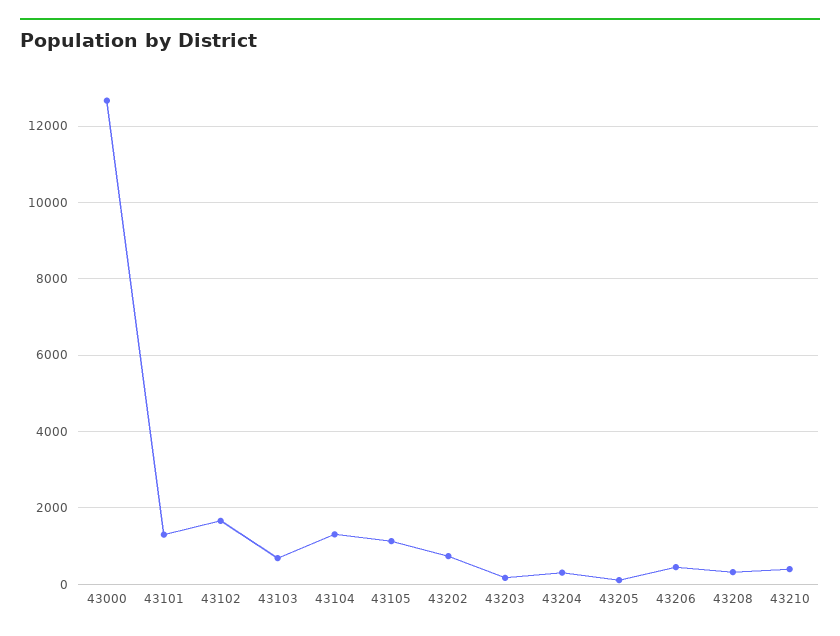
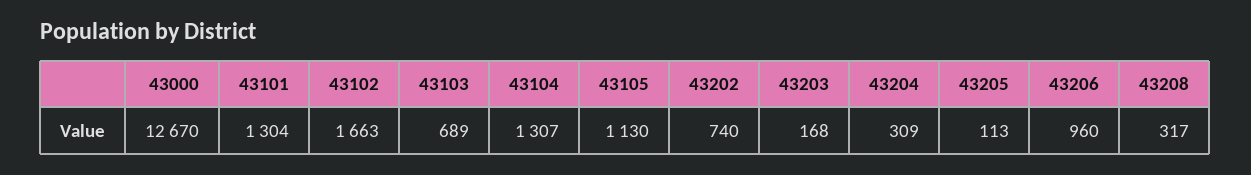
43206: 400 -> 960
43210: 400 -> none

